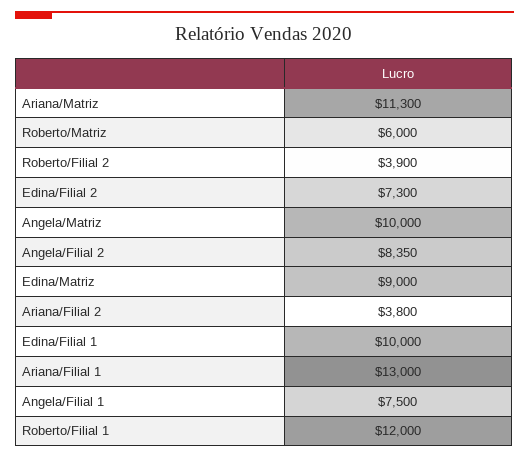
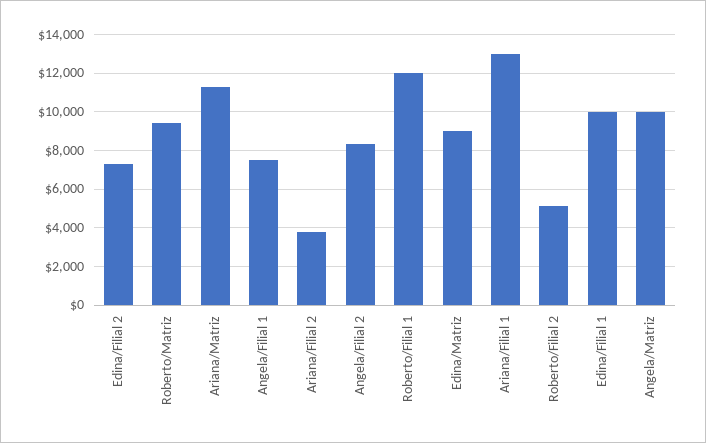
Roberto/Matriz: 6000 -> 9500
Roberto/Filial 2: 3900 -> 5000

